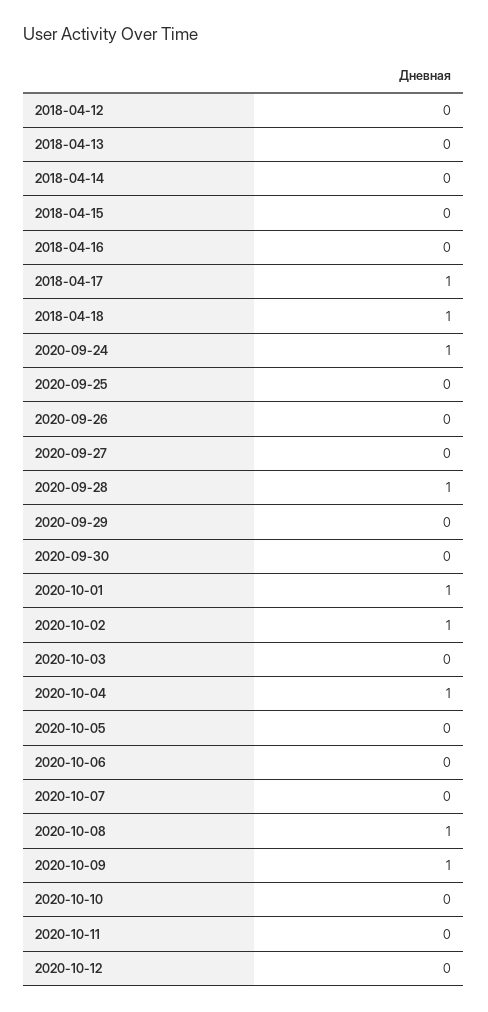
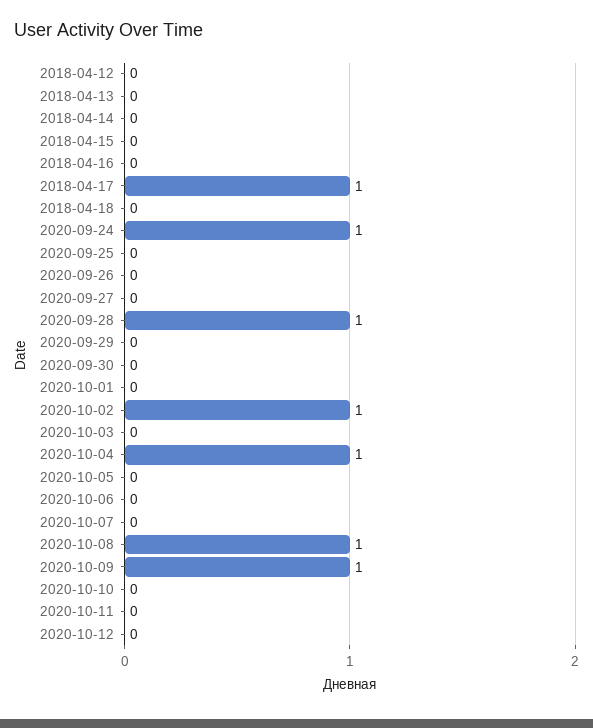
2018-04-18: 1 -> 0
2020-10-01: 1 -> 0

